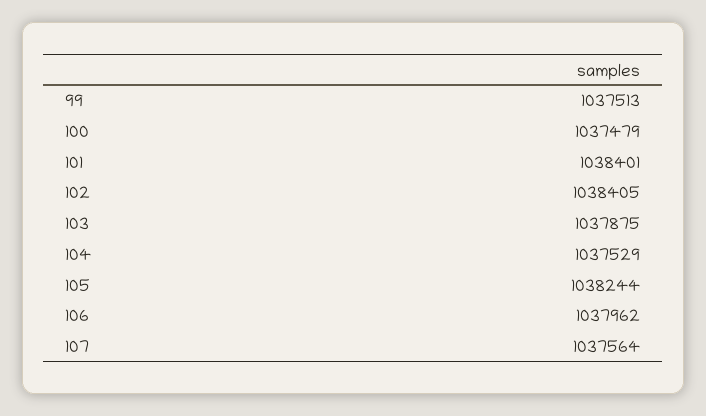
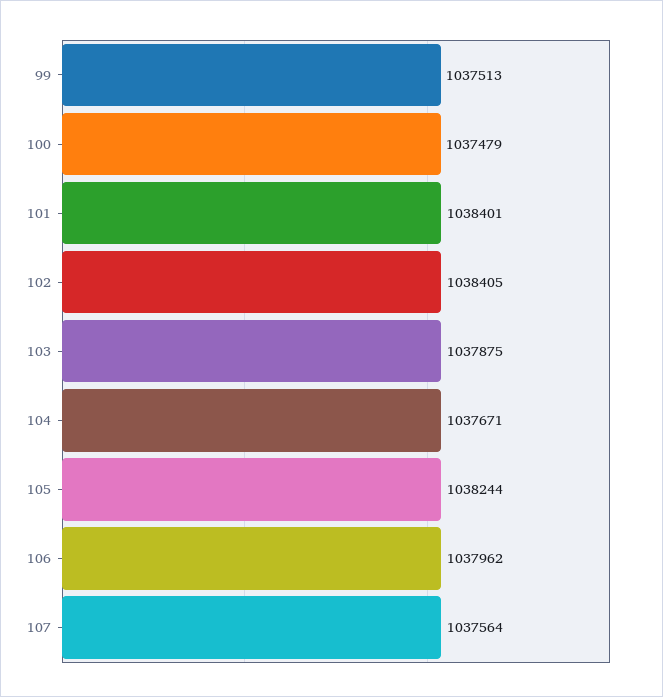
104: 1037529 -> 1037671

